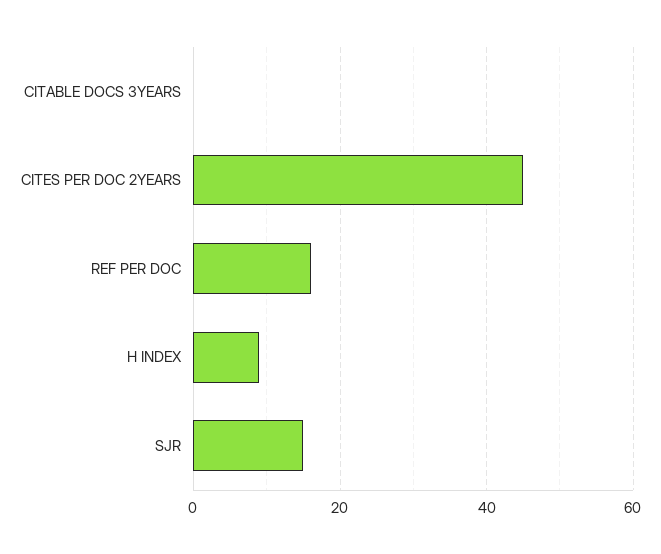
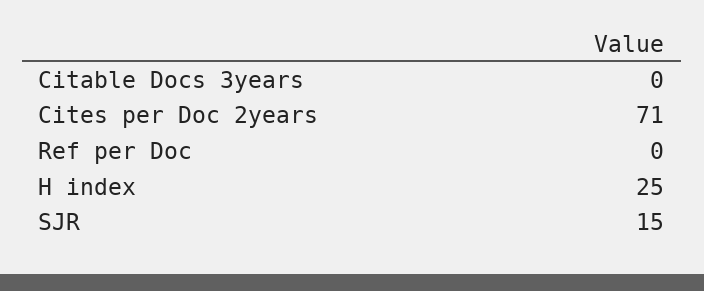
CITES PER DOC 2YEARS: 45 -> 71
REF PER DOC: 15 -> 0
H INDEX: 10 -> 25

